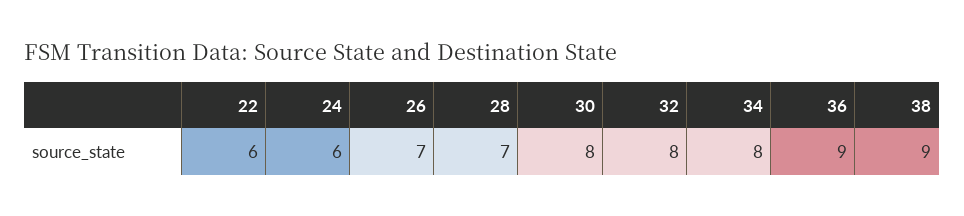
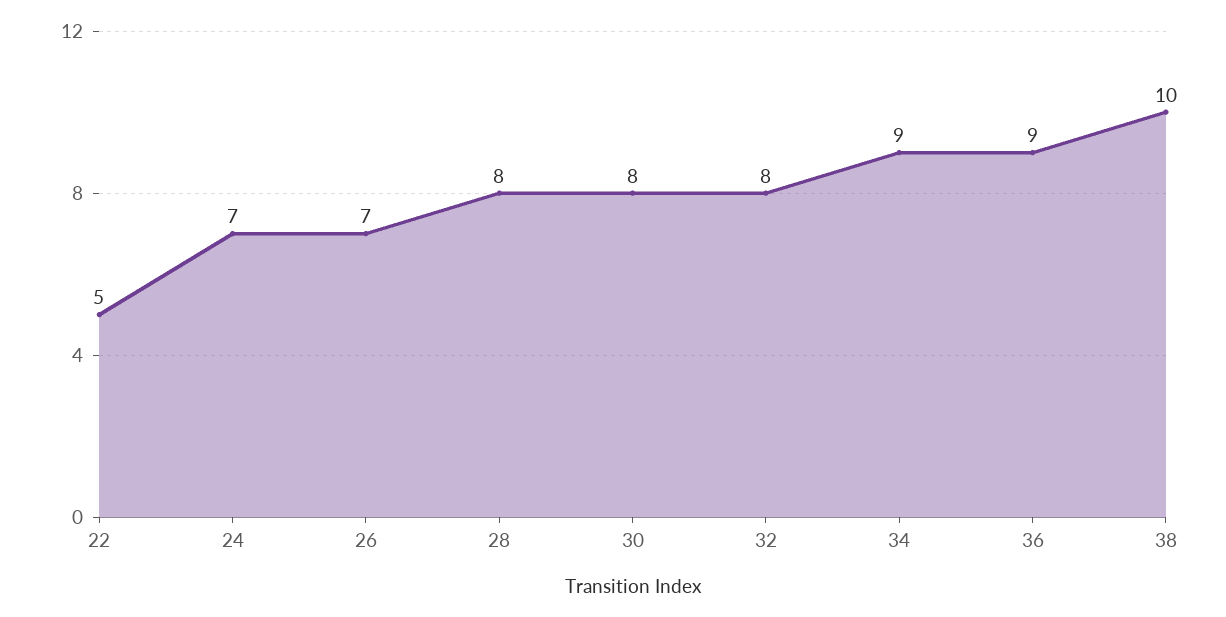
22: 6 -> 5
24: 6 -> 7
28: 7 -> 8
34: 8 -> 9
38: 9 -> 10

